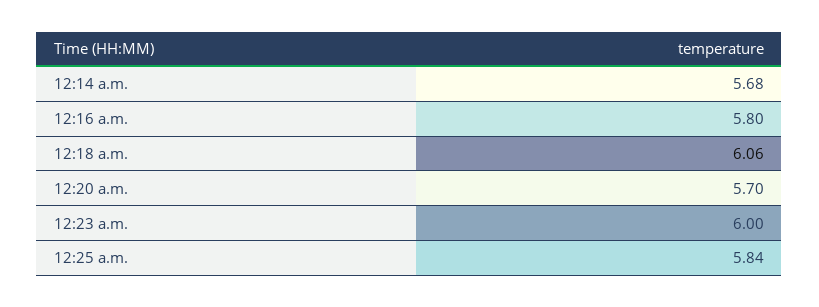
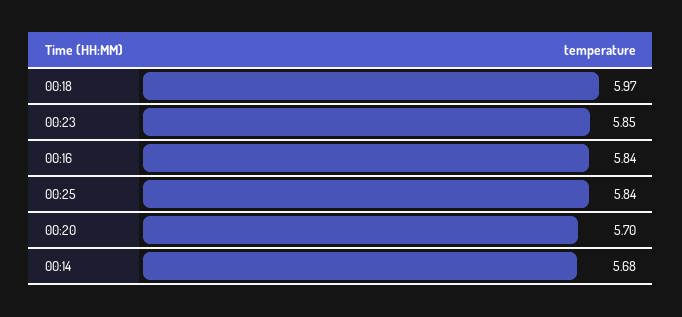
12:16 a.m.: 5.8 -> 5.84
12:18 a.m.: 6.06 -> 5.97
12:23 a.m.: 6 -> 5.85

